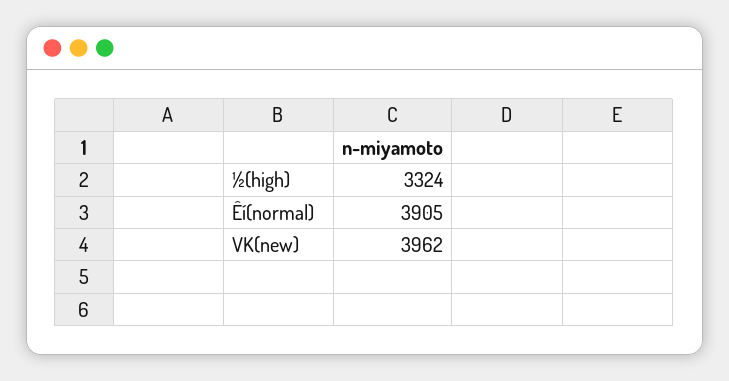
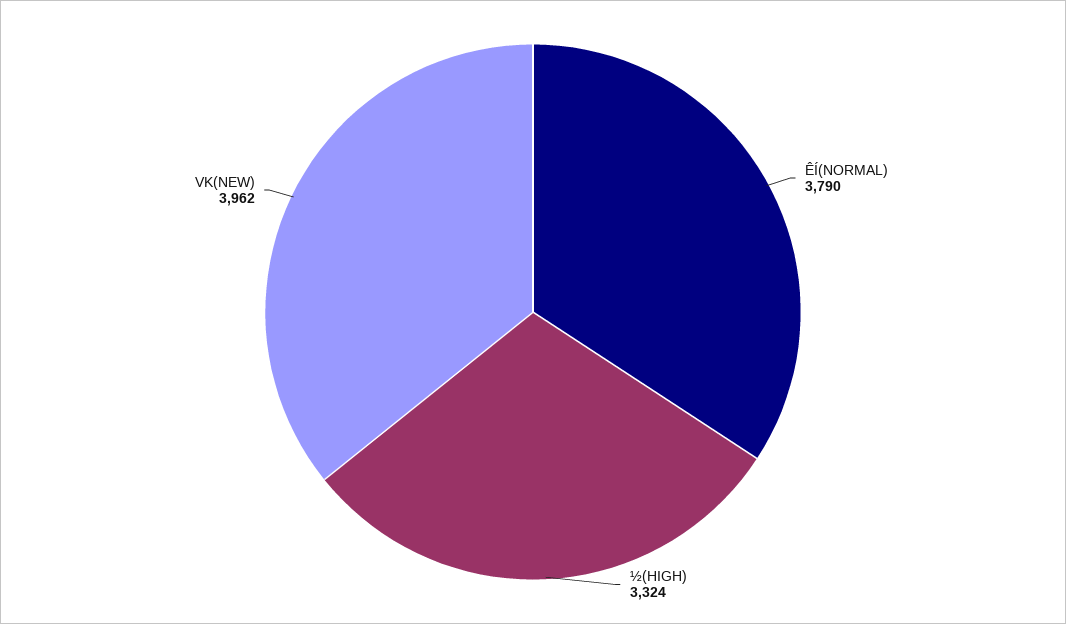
Êí(normal): 3905 -> 3790

